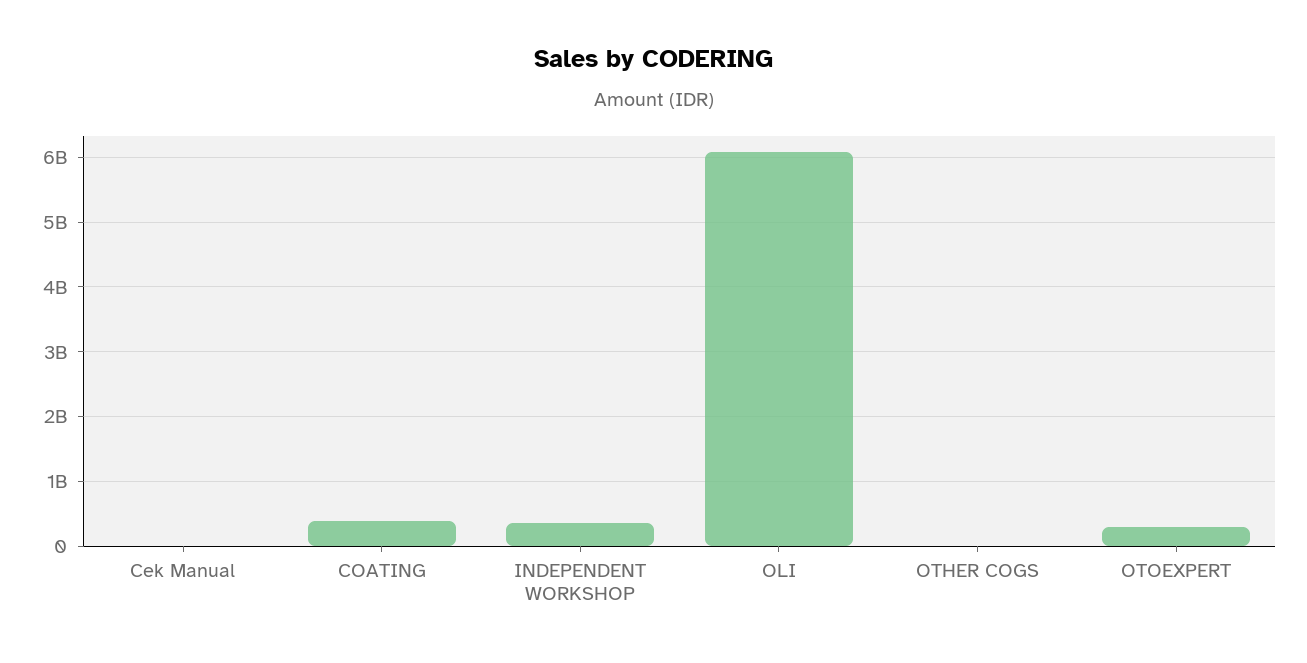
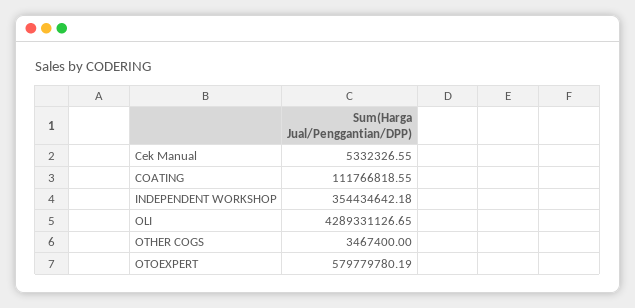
COATING: 400000000 -> 111766818.55
OLI: 6100000000 -> 4289331126.65
OTOEXPERT: 300000000 -> 579779780.19

